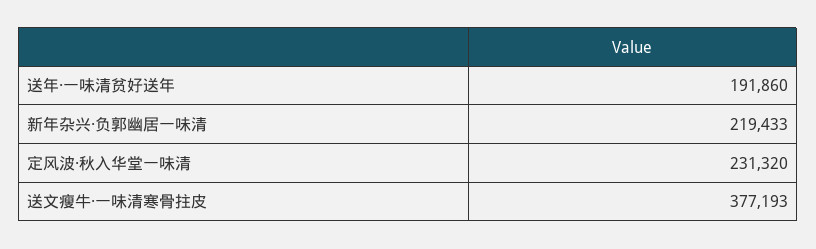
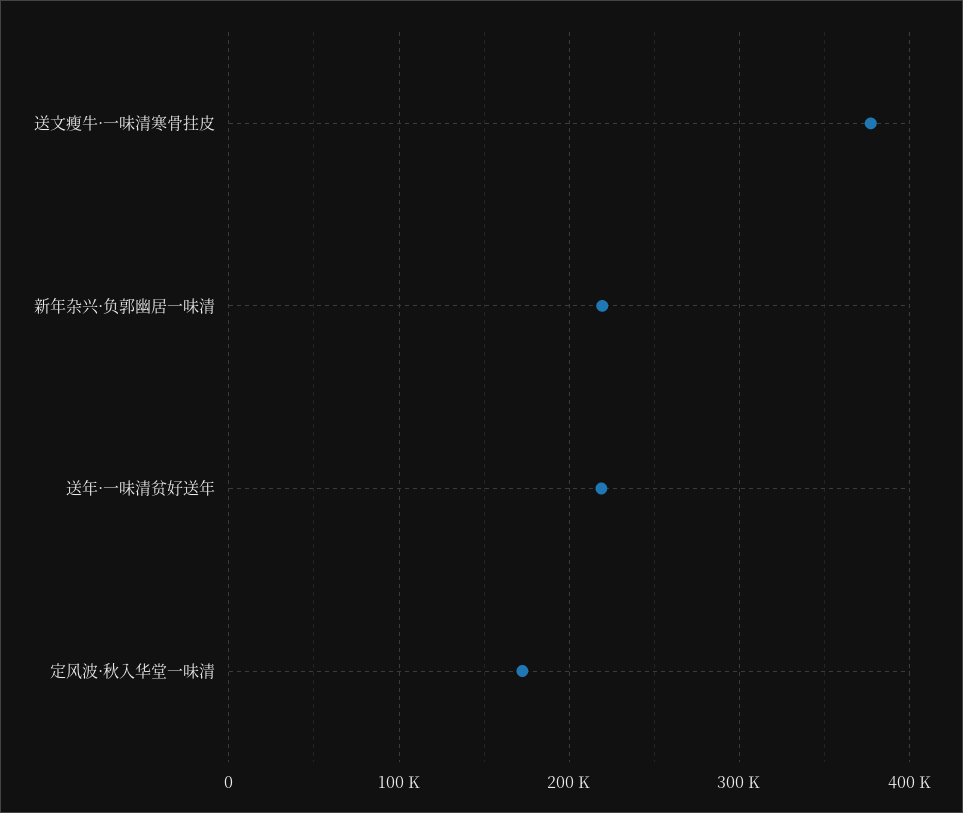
送年·一味清贫好送年: 191860 -> 220000
定风波·秋入华堂一味清: 231320 -> 170000

